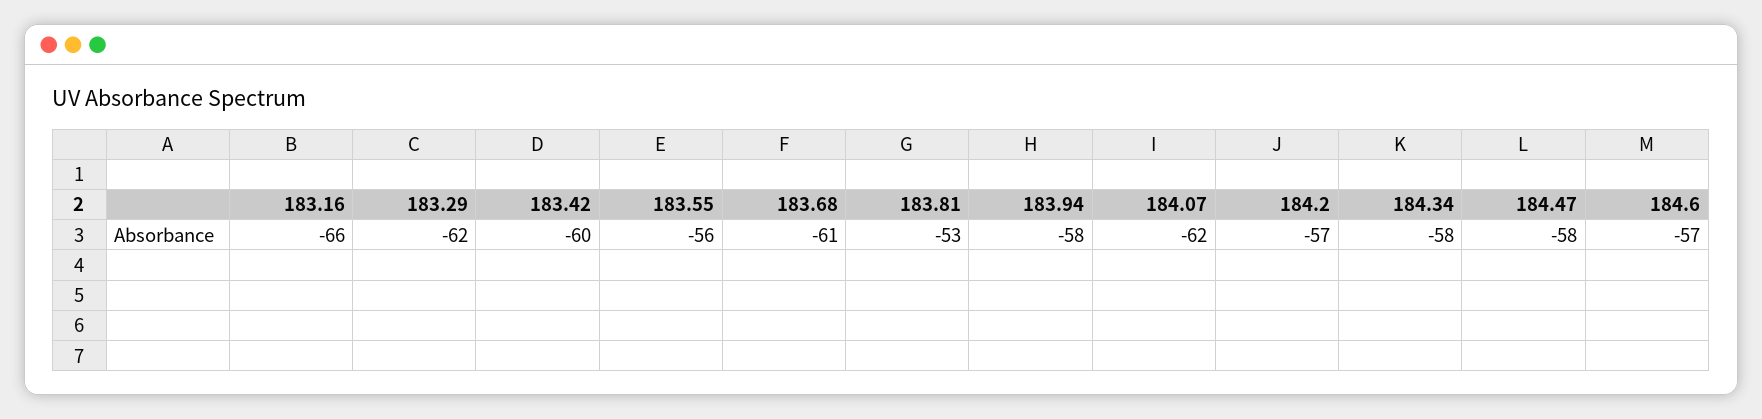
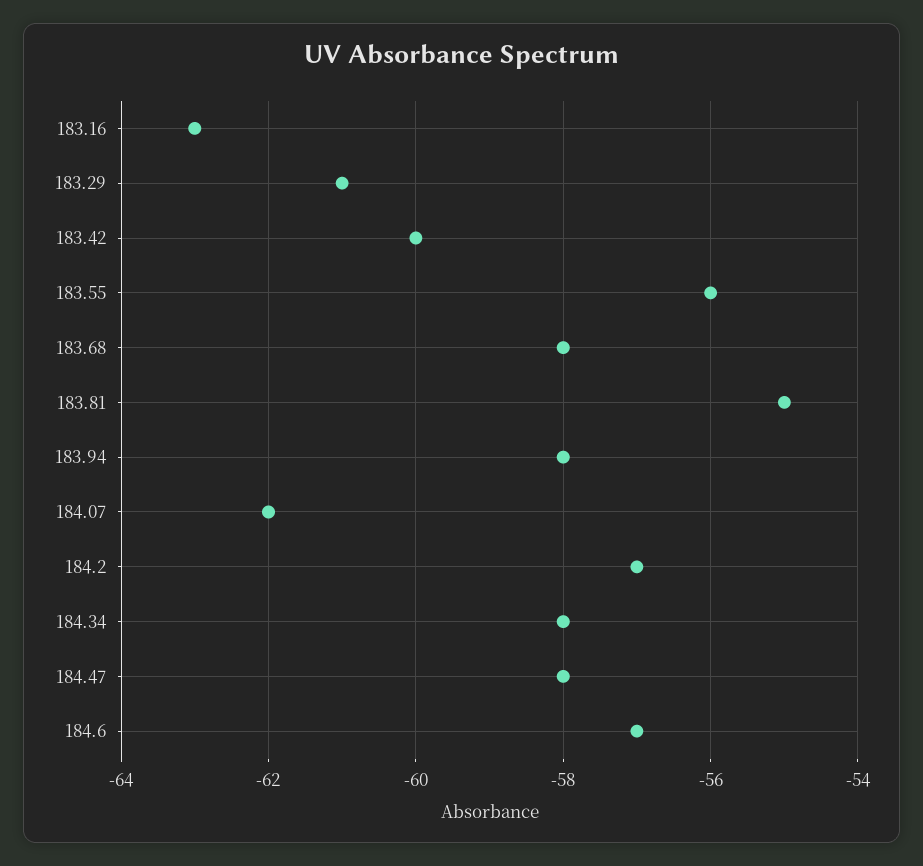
183.16: -66 -> -63
183.29: -62 -> -61
183.68: -61 -> -58
183.81: -53 -> -55

